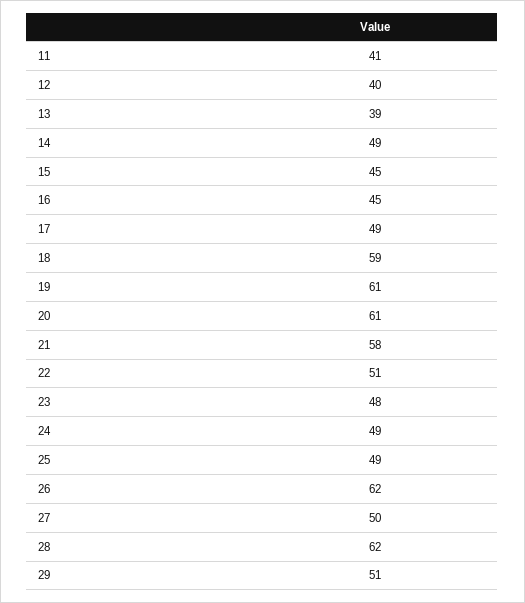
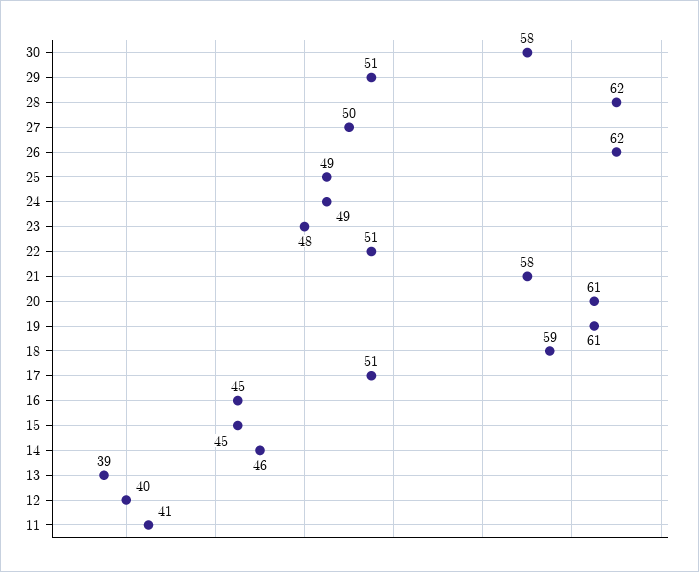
14: 49 -> 46
17: 49 -> 51
30: none -> 58

